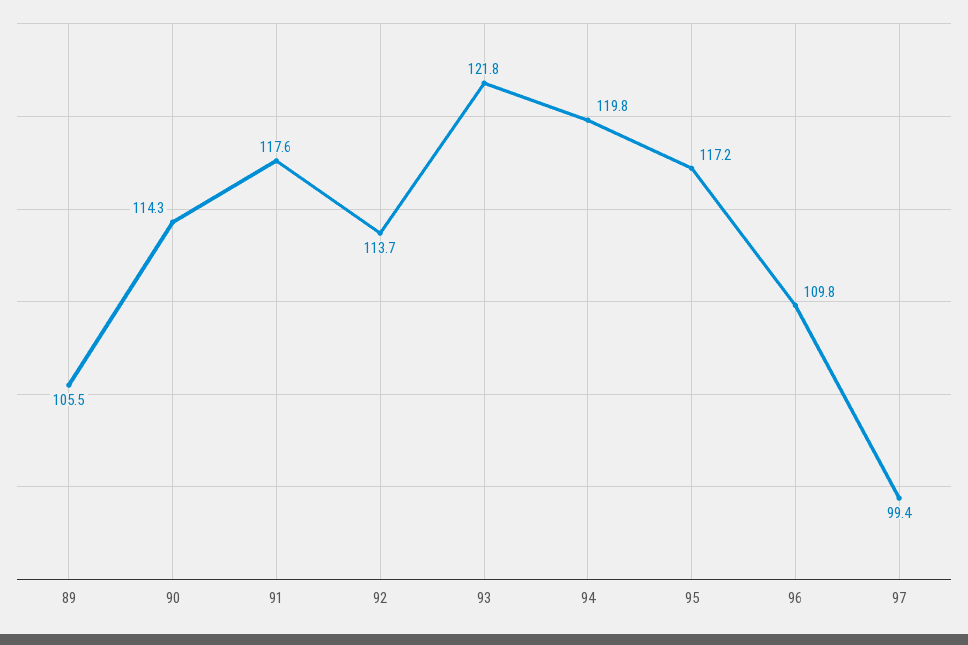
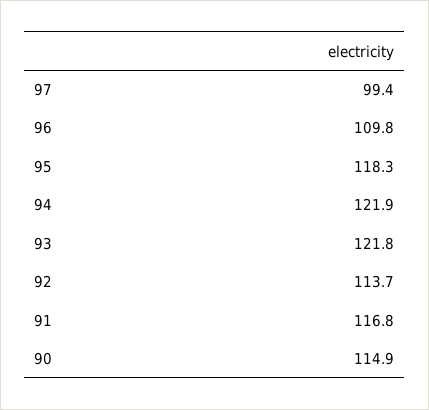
89: 105.5 -> none
90: 114.3 -> 114.9
91: 117.6 -> 116.8
94: 119.8 -> 121.9
95: 117.2 -> 118.3

